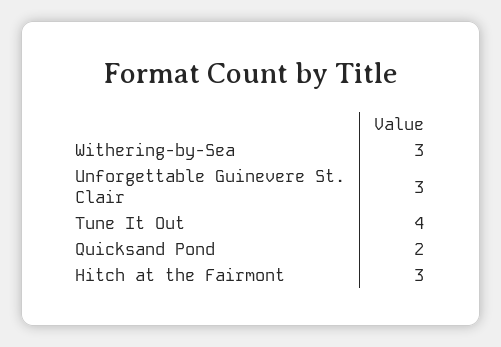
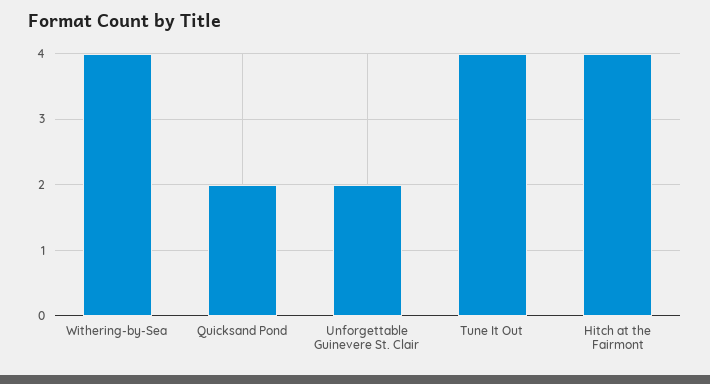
Withering-by-Sea: 3 -> 4
Unforgettable Guinevere St. Clair: 3 -> 2
Hitch at the Fairmont: 3 -> 4

